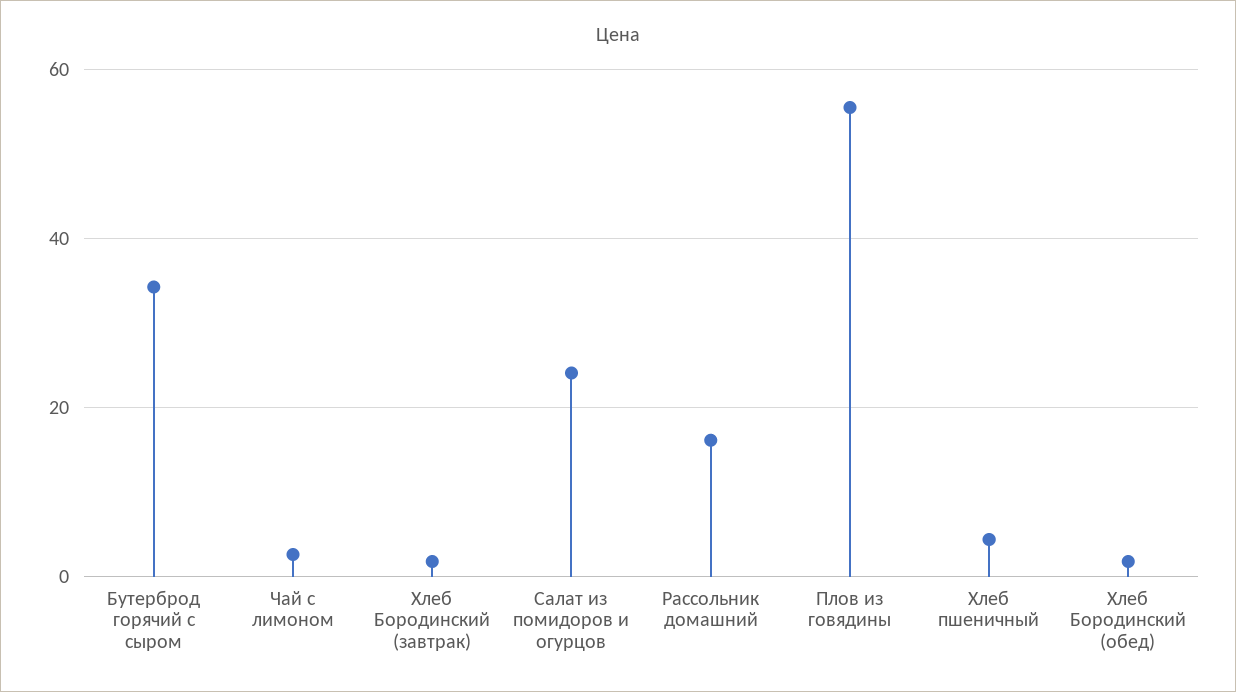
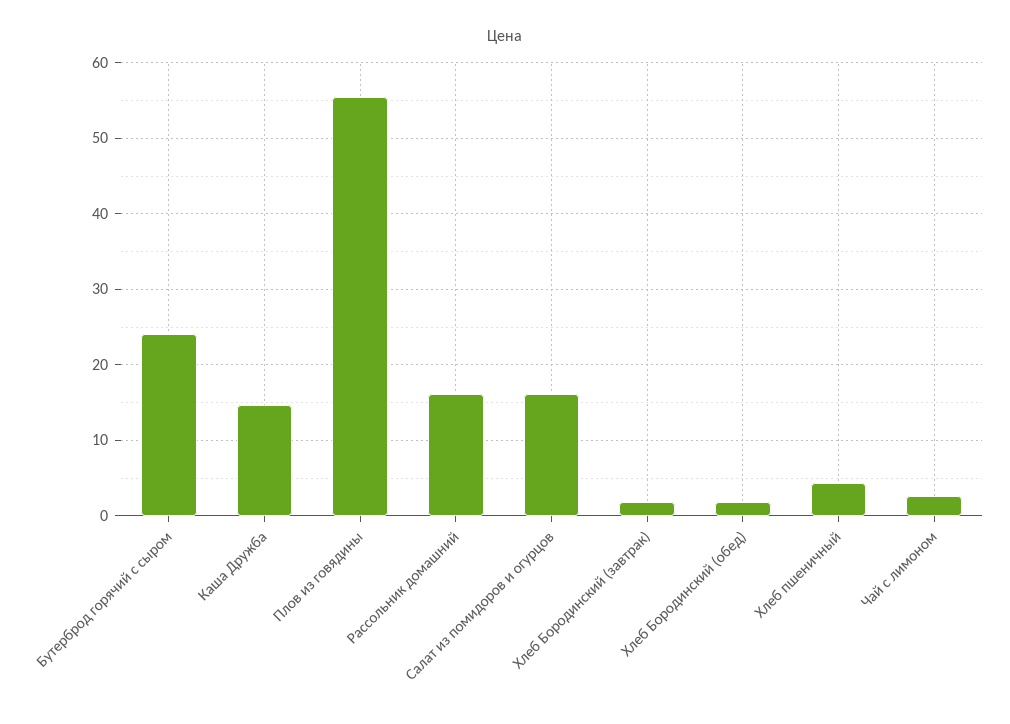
Бутерброд горячий с сыром: 34 -> 24
Салат из помидоров и огурцов: 24 -> 16
Каша Дружба: none -> 15

